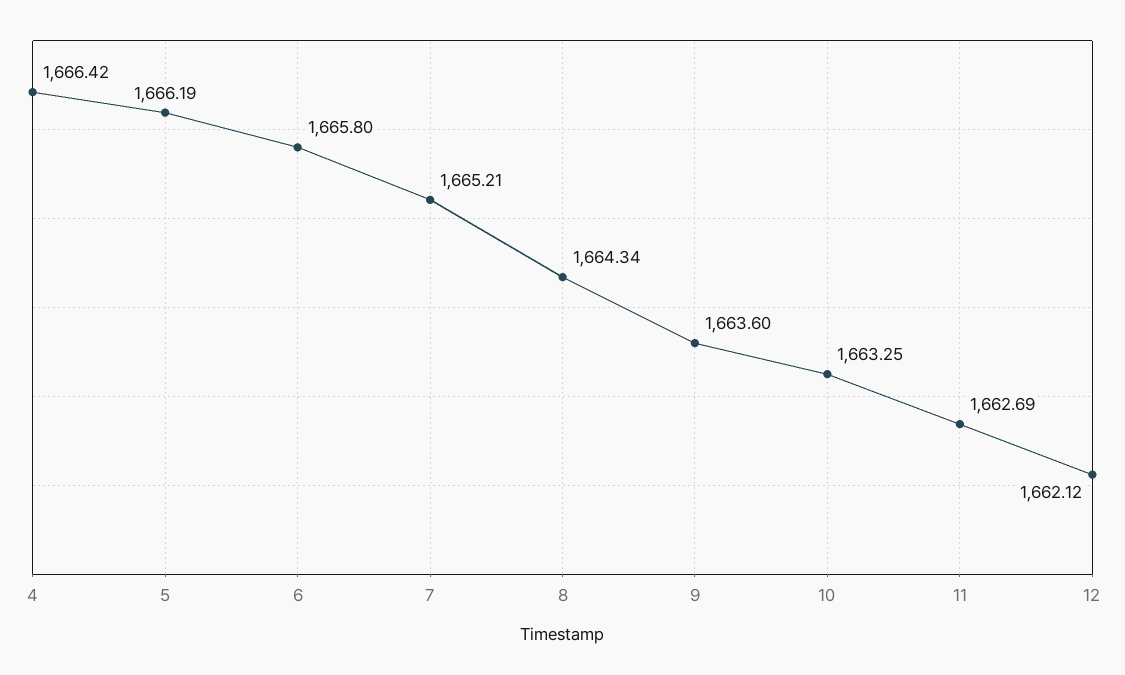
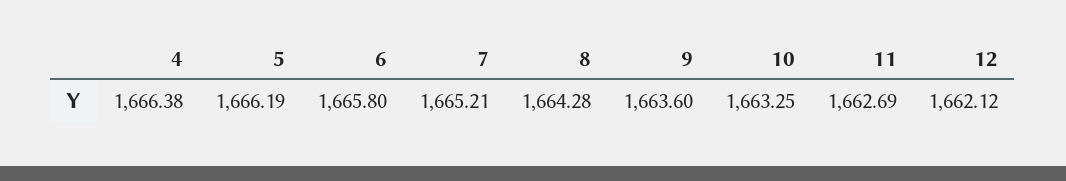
4: 1666.42 -> 1666.38
8: 1664.34 -> 1664.28

